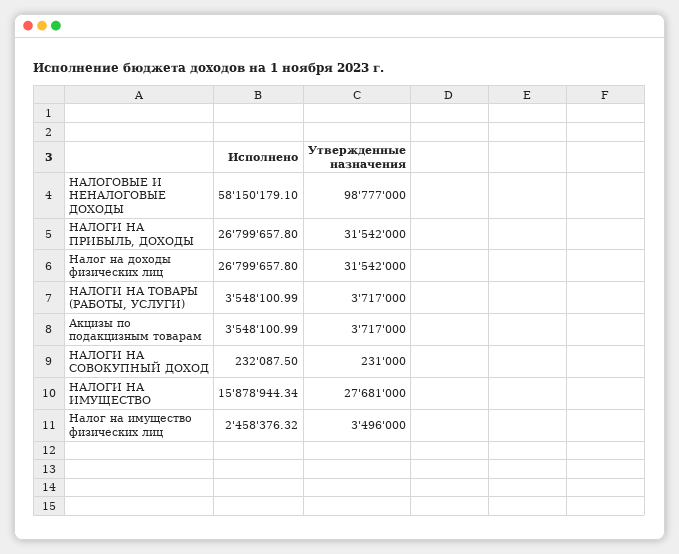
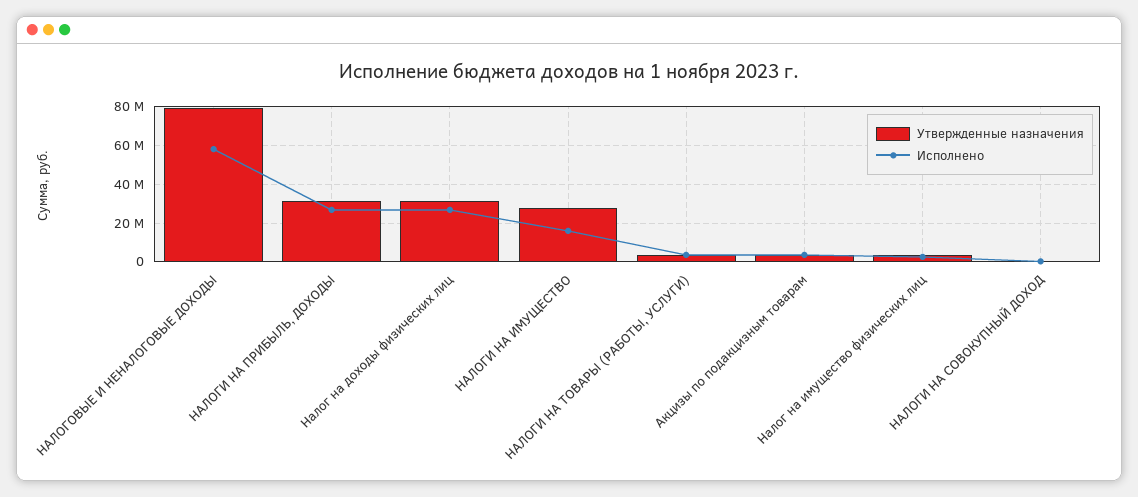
Утвержденные назначения, НАЛОГОВЫЕ И НЕНАЛОГОВЫЕ ДОХОДЫ: 98777000 -> 80000000

